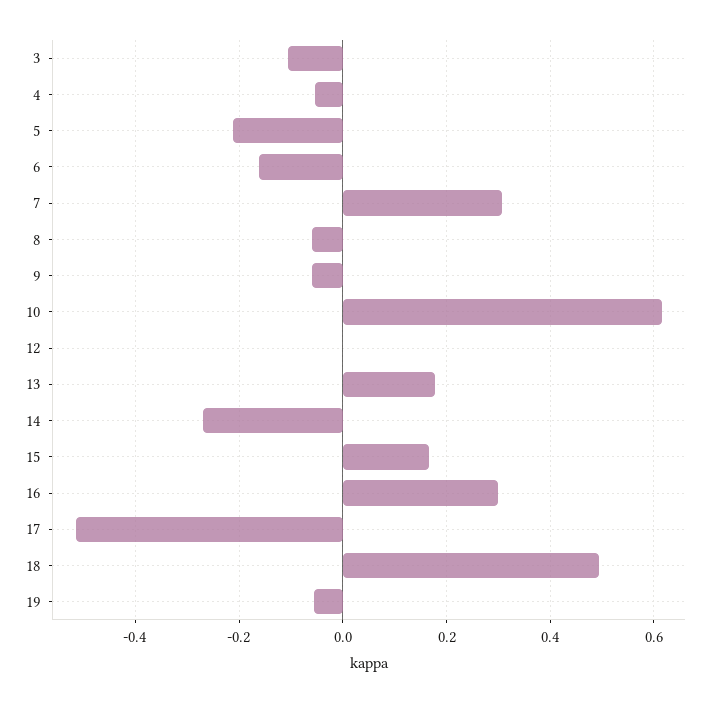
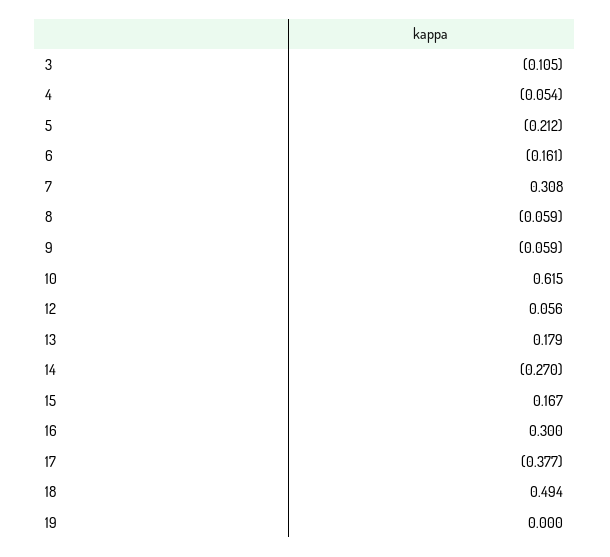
12: 0 -> 0.056
17: -0.52 -> -0.377
19: -0.06 -> 0

